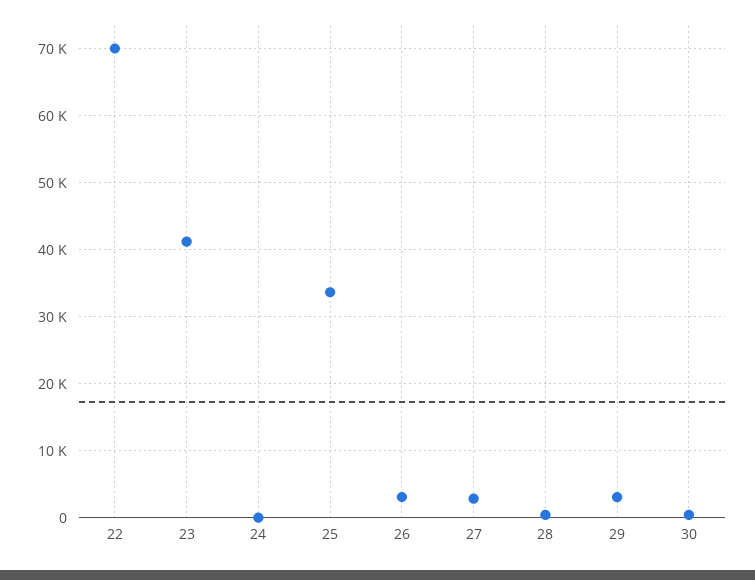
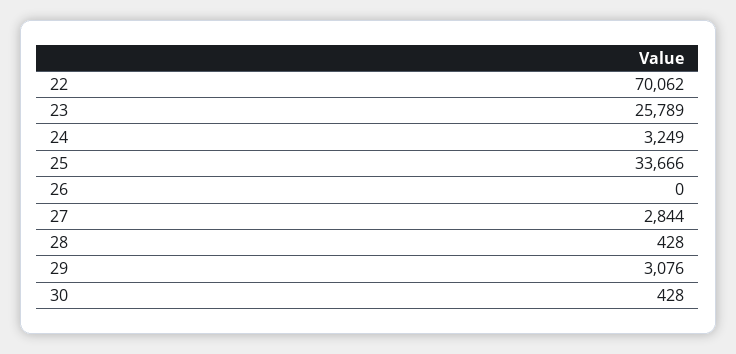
23: 41000 -> 25789
24: 0 -> 3249
26: 3000 -> 0

